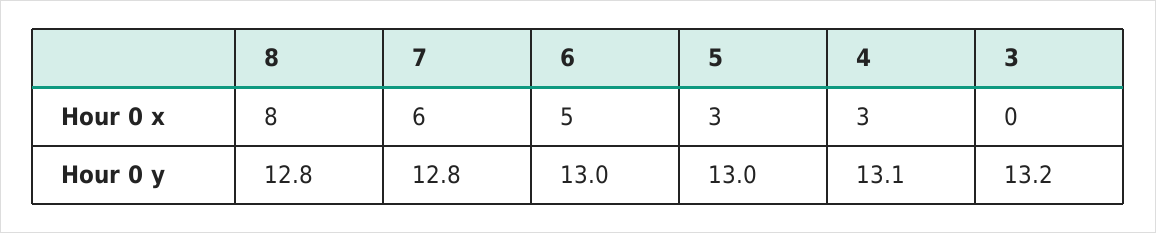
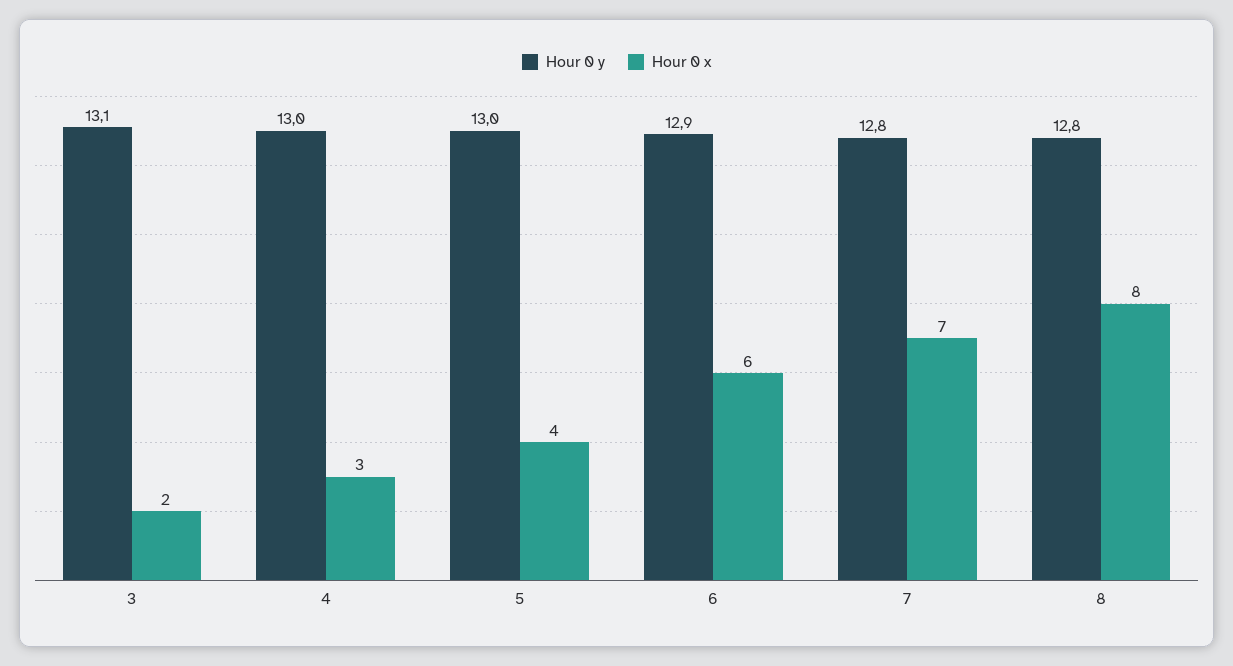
Hour 0 x, 7: 6 -> 7
Hour 0 x, 6: 5 -> 6
Hour 0 x, 5: 3 -> 4
Hour 0 x, 3: 0 -> 2
Hour 0 y, 6: 13 -> 12.9
Hour 0 y, 4: 13.1 -> 13
Hour 0 y, 3: 13.2 -> 13.1

